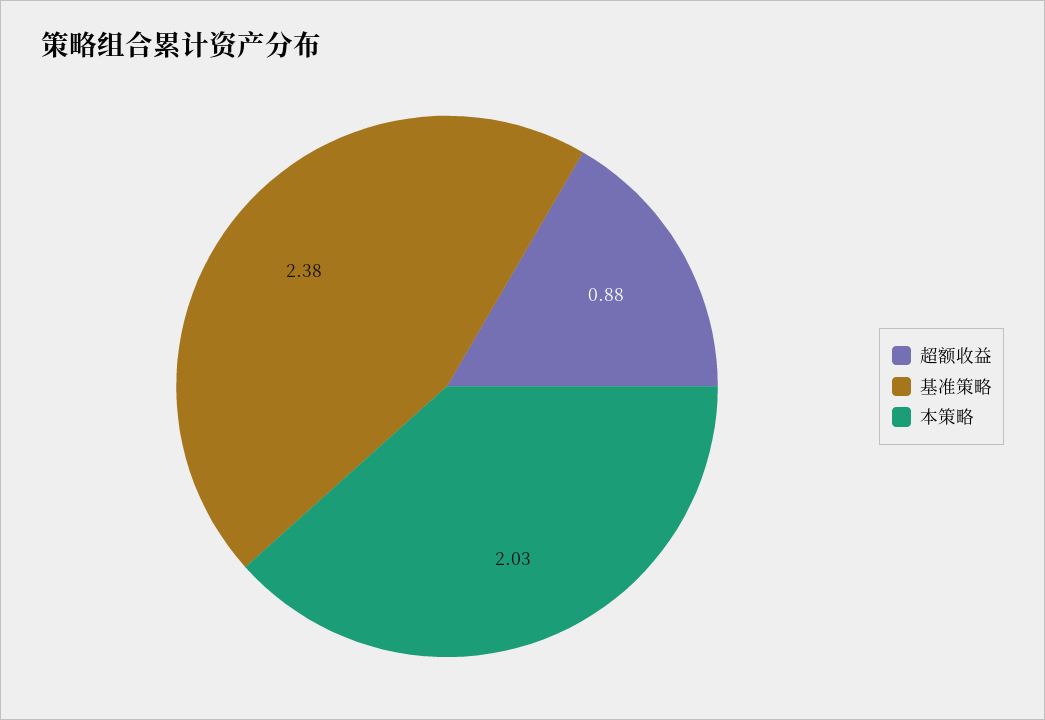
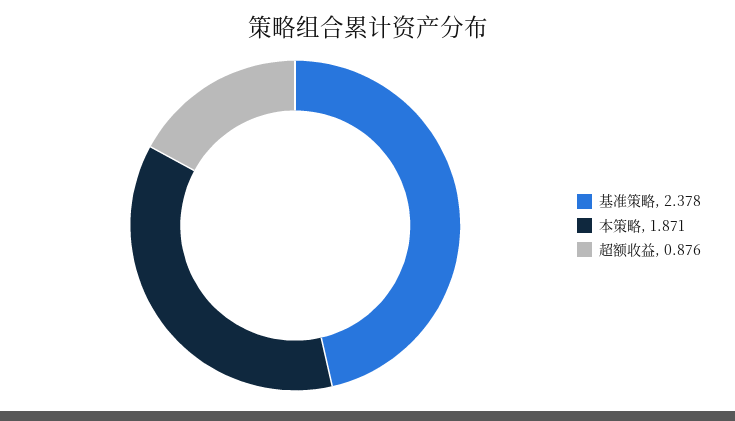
本策略: 2.03 -> 1.871

